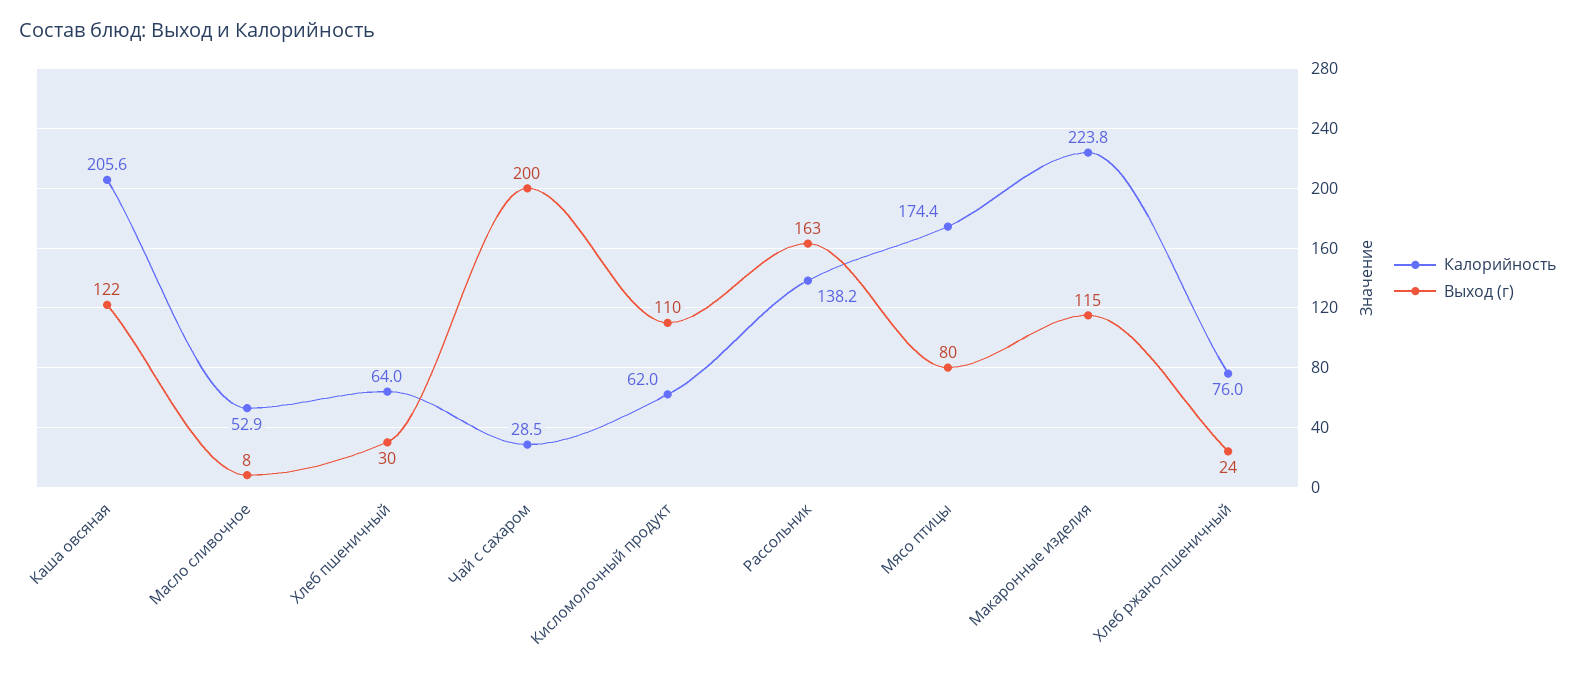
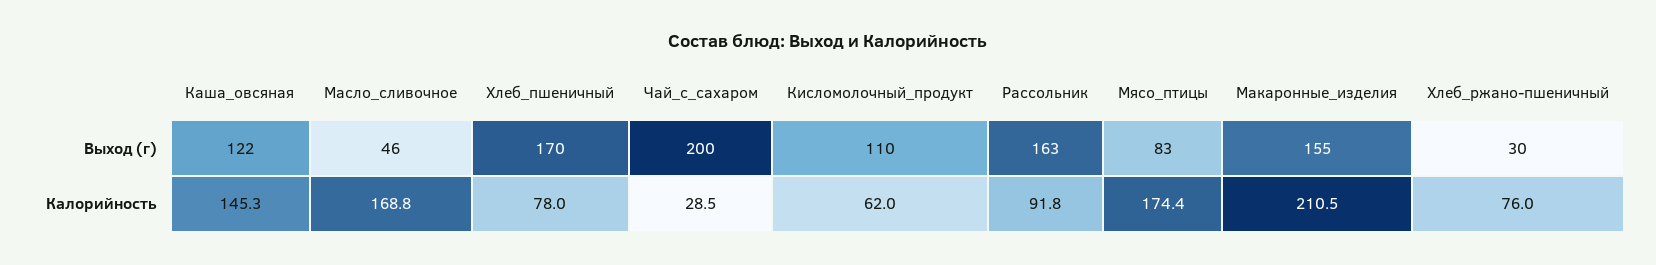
Калорийность, Каша овсяная: 205.6 -> 145.3
Калорийность, Масло сливочное: 52.9 -> 168.8
Выход (г), Масло сливочное: 8 -> 46
Калорийность, Хлеб пшеничный: 64 -> 78
Выход (г), Хлеб пшеничный: 30 -> 170
Калорийность, Рассольник: 138.2 -> 91.8
Выход (г), Мясо птицы: 80 -> 83
Калорийность, Макаронные изделия: 223.8 -> 210.5
Выход (г), Макаронные изделия: 115 -> 155
Выход (г), Хлеб ржано-пшеничный: 24 -> 30

